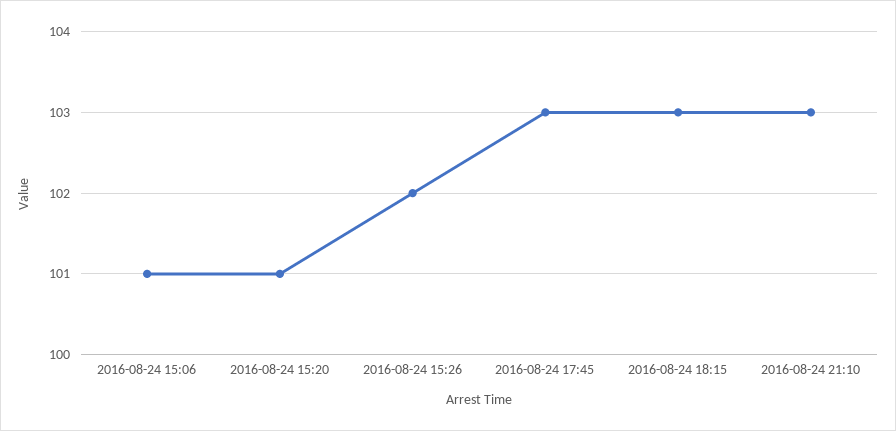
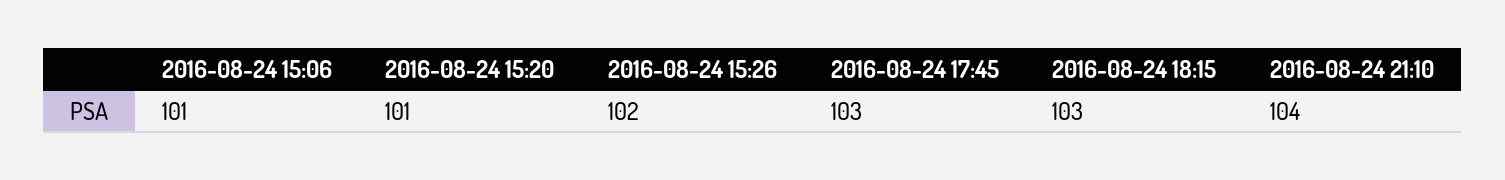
2016-08-24 21:10: 103 -> 104

